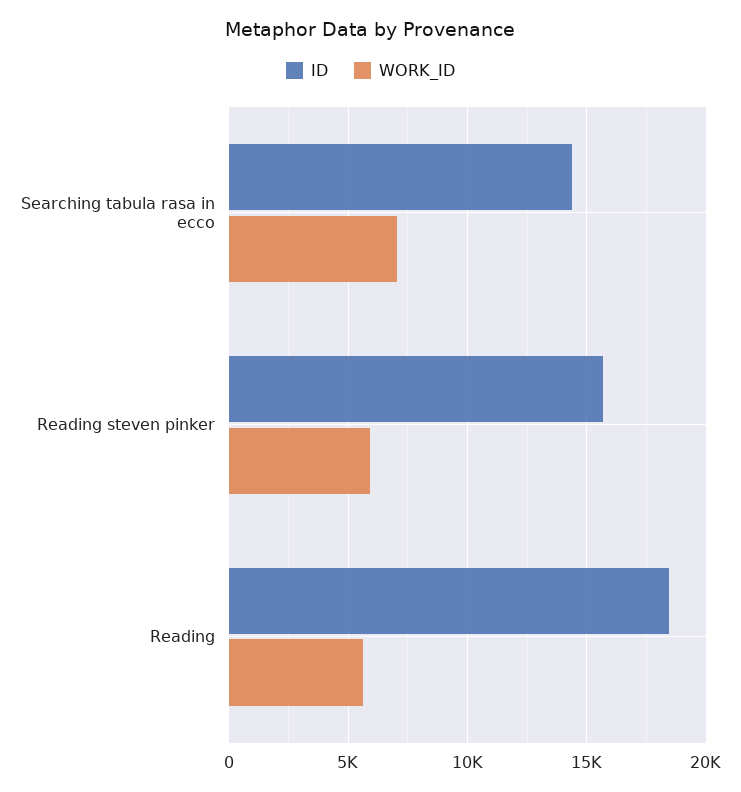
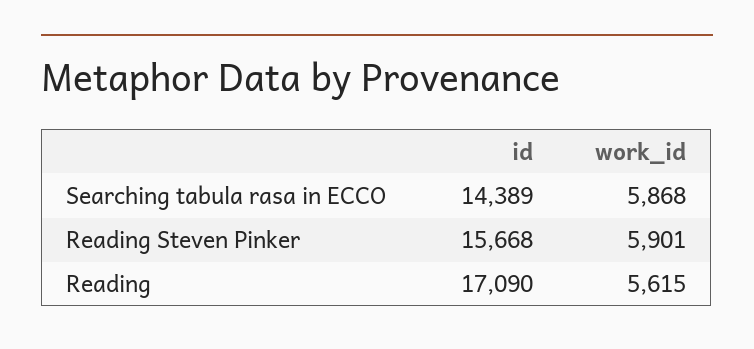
WORK_ID, Searching tabula rasa in ecco: 7000 -> 5868
ID, Reading: 18500 -> 17090

